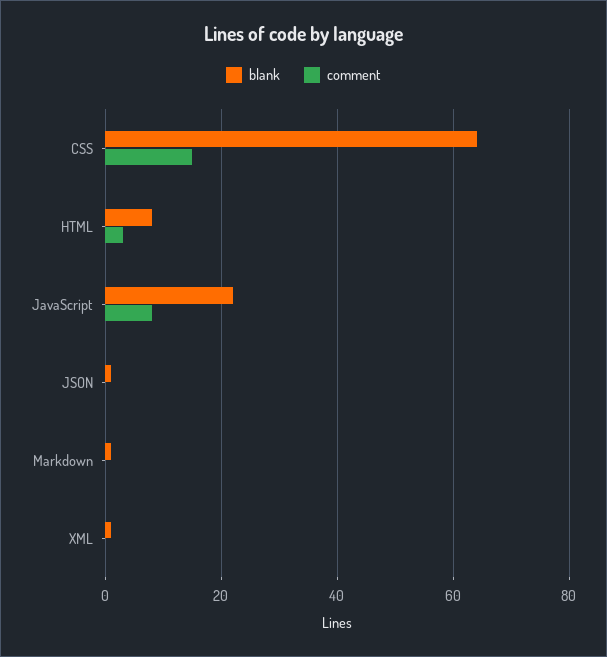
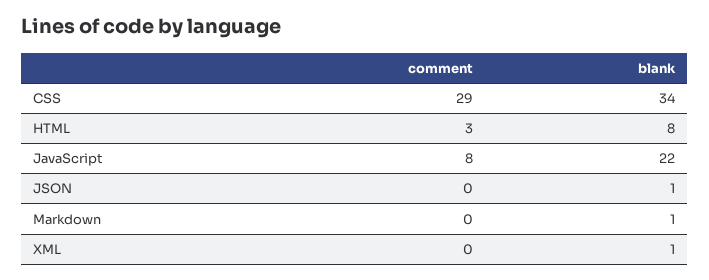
blank, CSS: 65 -> 34
comment, CSS: 15 -> 29

